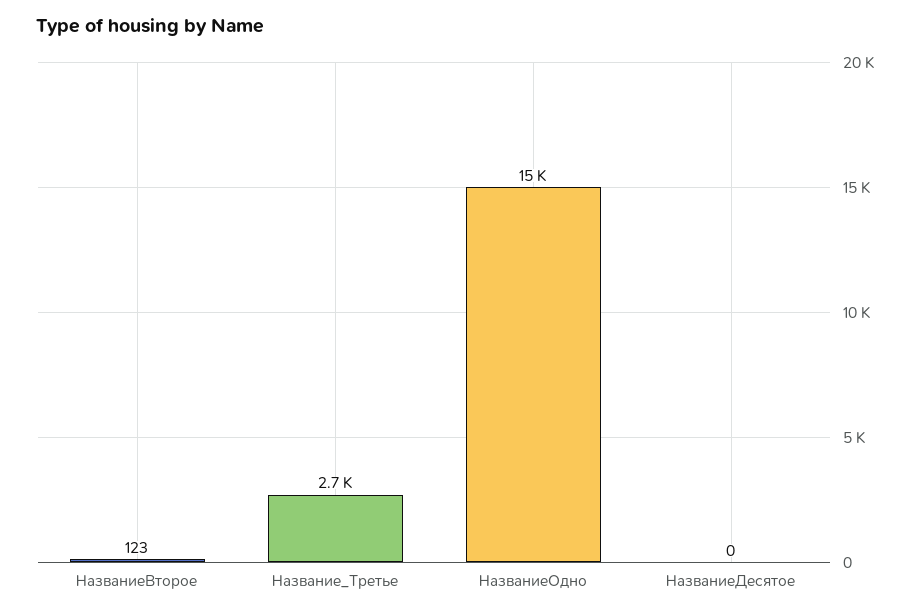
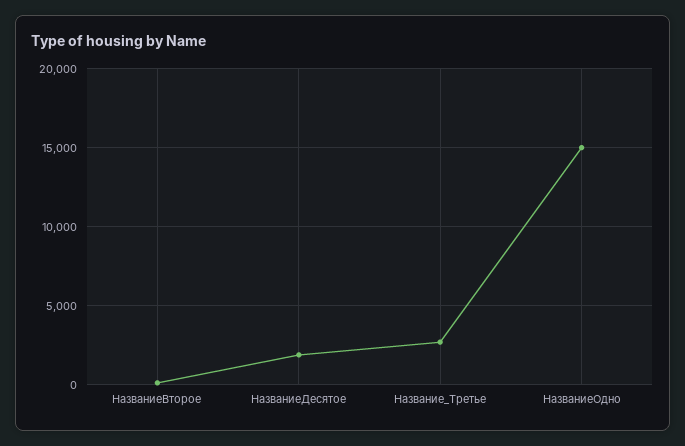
НазваниеДесятое: 0 -> 2000

